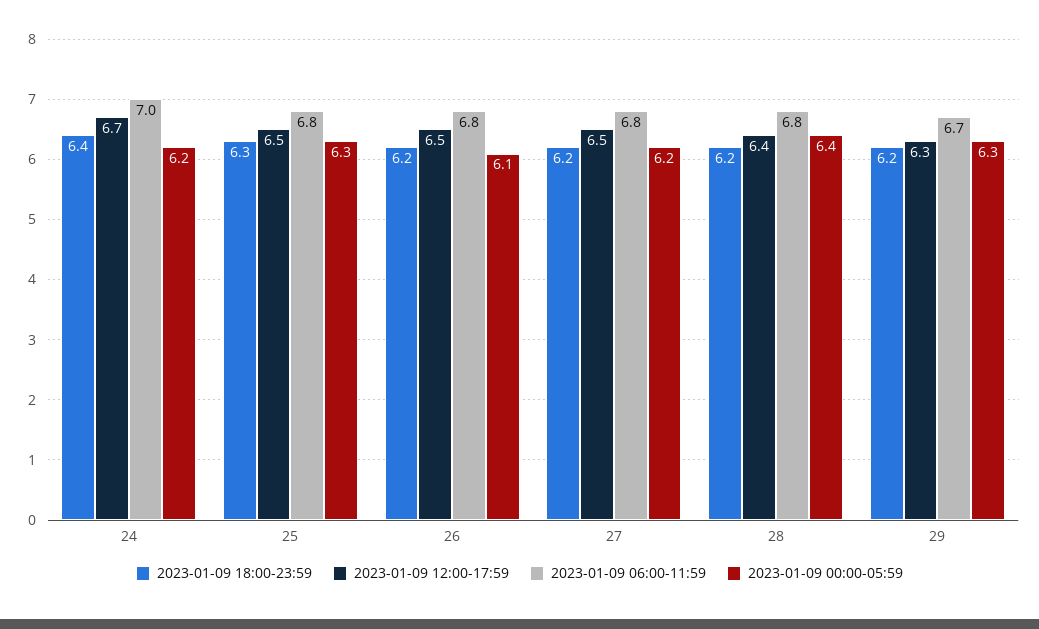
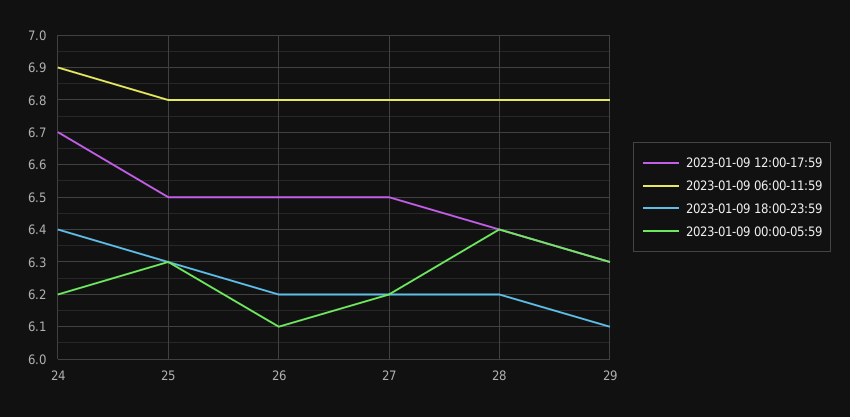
2023-01-09 06:00-11:59, 24: 7 -> 6.9
2023-01-09 18:00-23:59, 29: 6.2 -> 6.1
2023-01-09 06:00-11:59, 29: 6.7 -> 6.8

